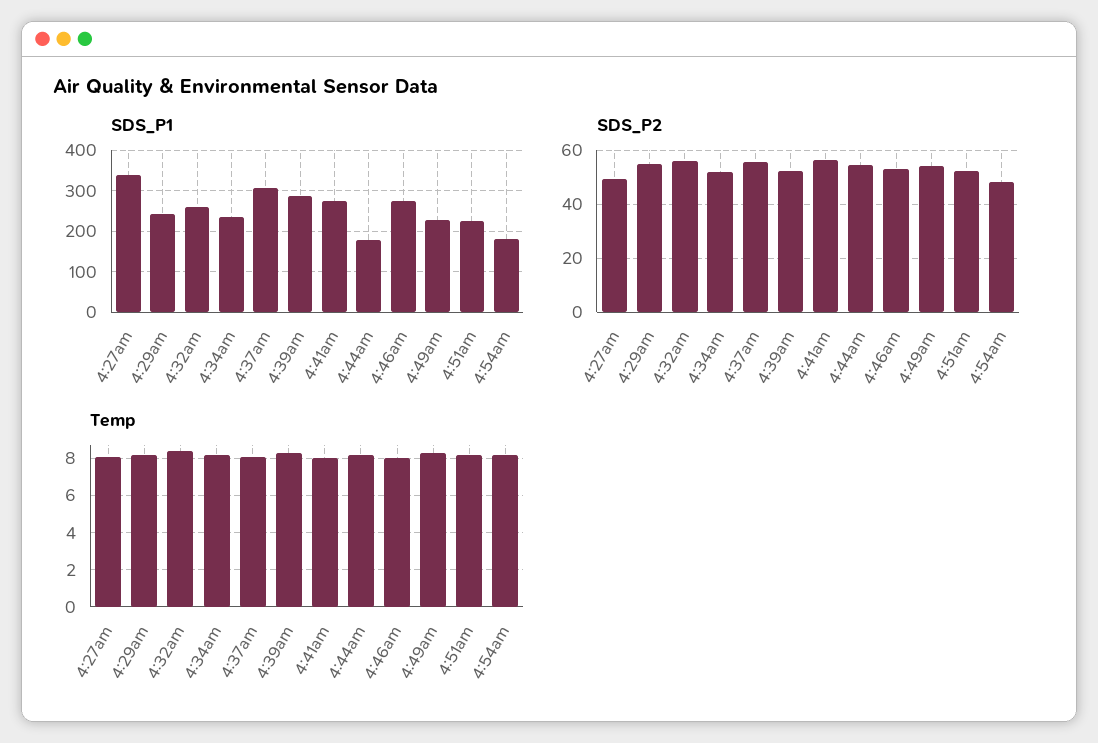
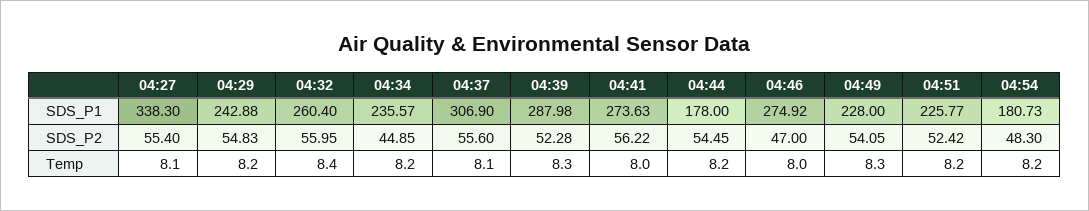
SDS_P2, 4:27am: 50 -> 55.4
SDS_P2, 4:34am: 52.5 -> 44.85
SDS_P2, 4:46am: 52.5 -> 47

